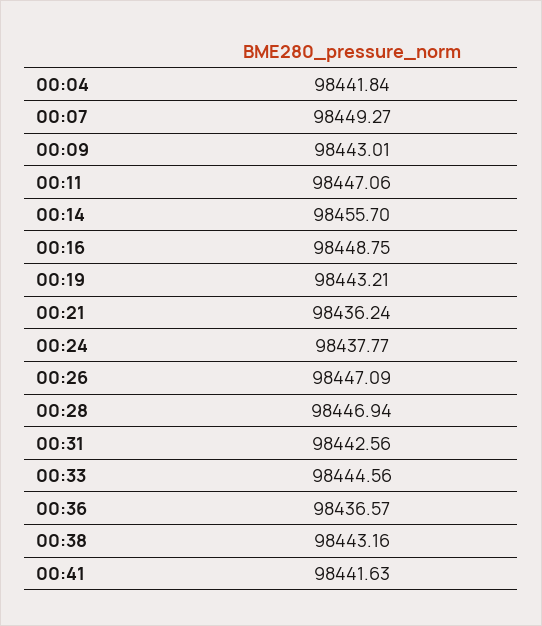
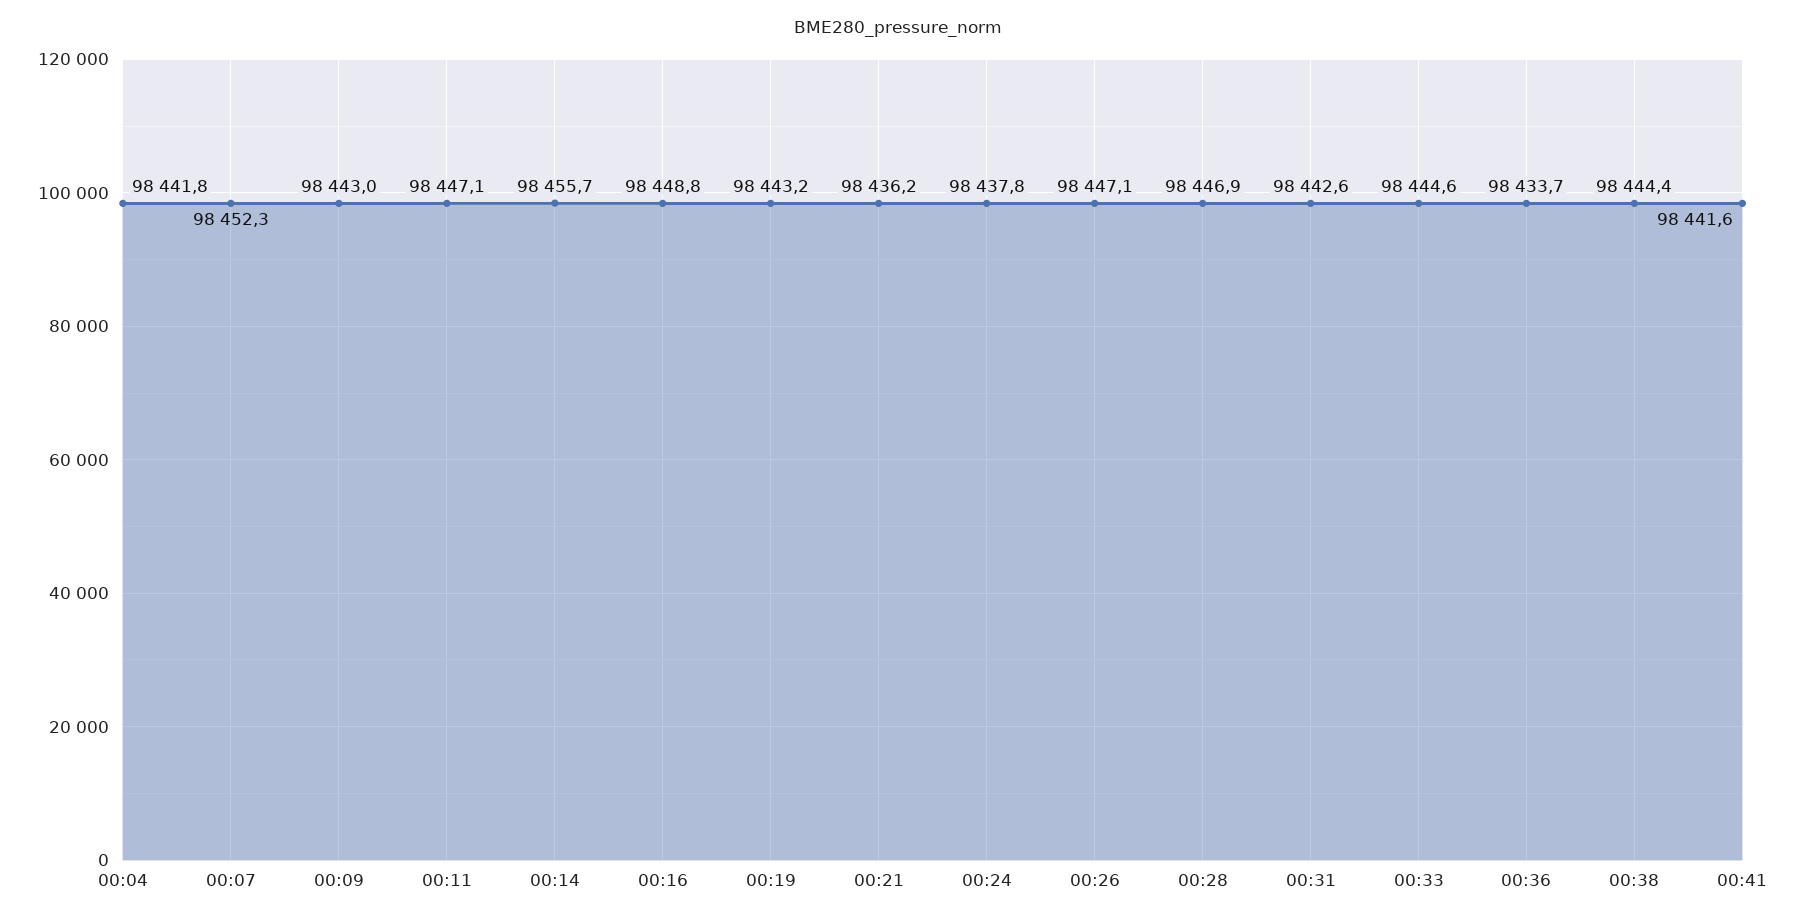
00:07: 98449.27 -> 98452.3
00:36: 98436.57 -> 98433.7
00:38: 98443.16 -> 98444.4

